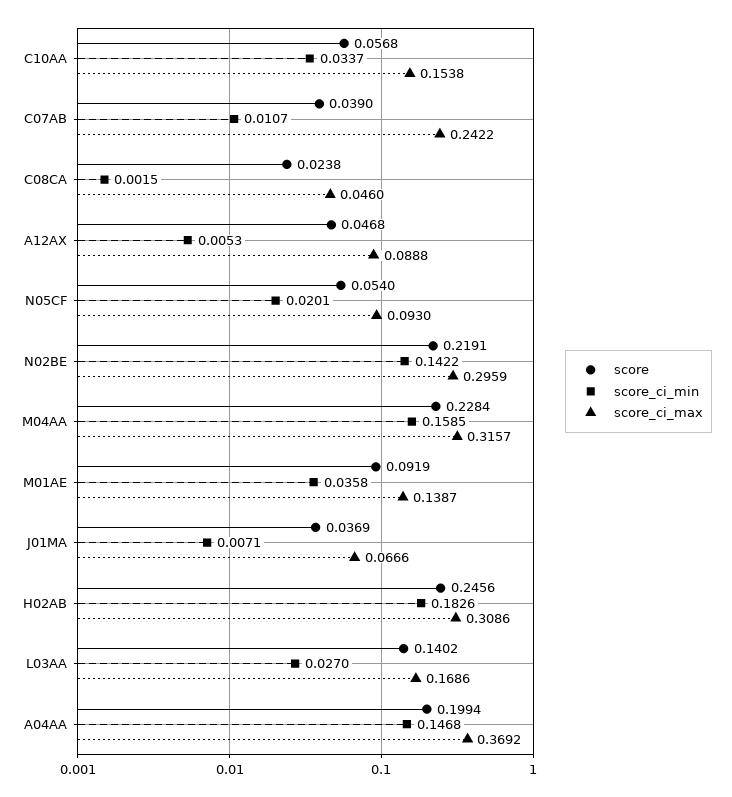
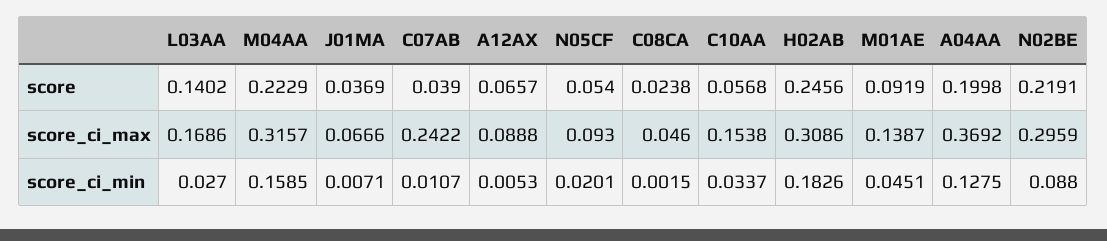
score, A12AX: 0.0468 -> 0.0657
score_ci_min, N02BE: 0.1422 -> 0.088
score, M04AA: 0.2284 -> 0.2229
score_ci_min, M01AE: 0.0358 -> 0.0451
score, A04AA: 0.1994 -> 0.1998
score_ci_min, A04AA: 0.1468 -> 0.1275

